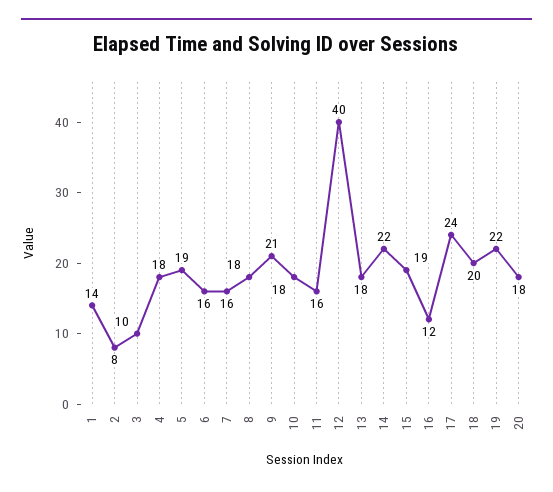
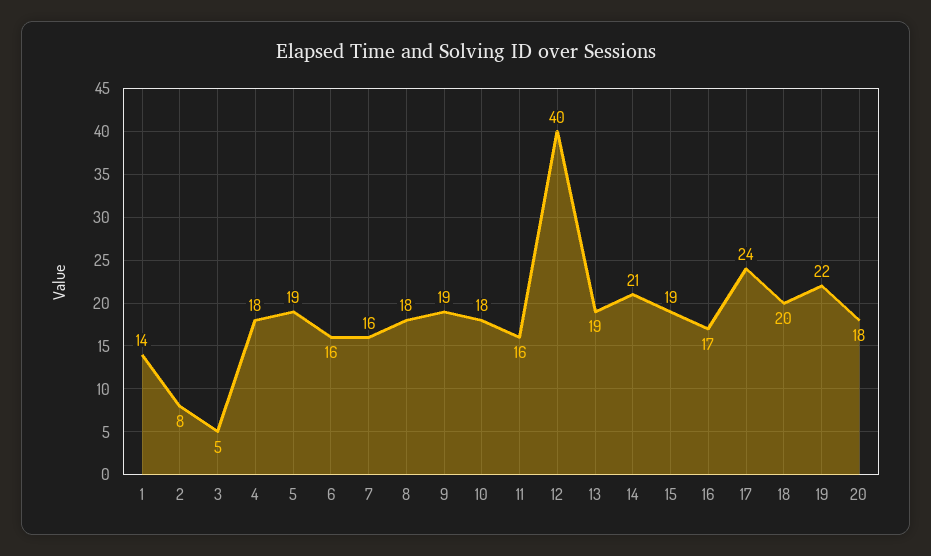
3: 10 -> 5
9: 21 -> 19
13: 18 -> 19
14: 22 -> 21
16: 12 -> 17

